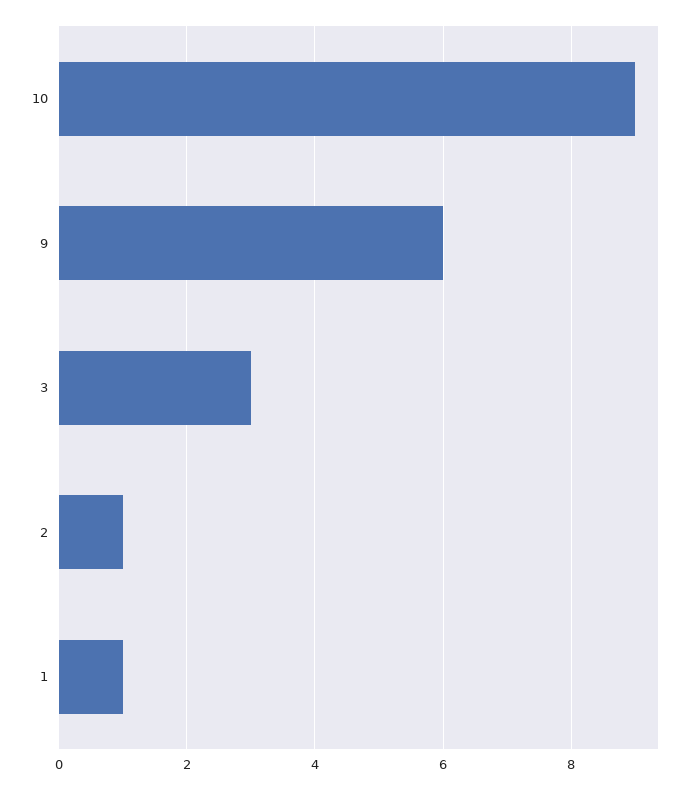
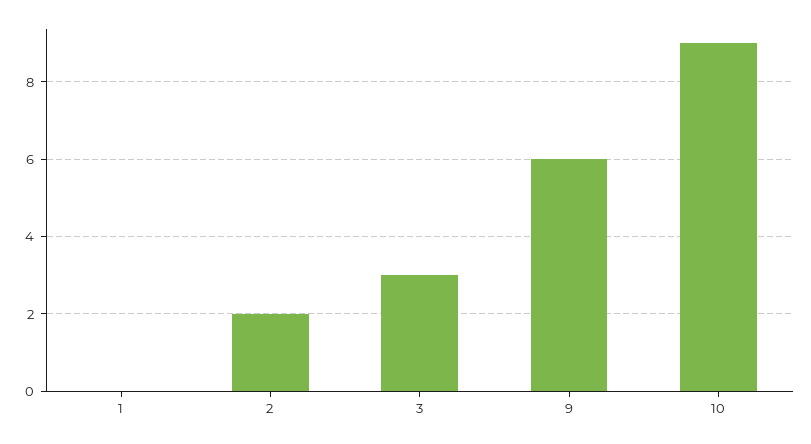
2: 1 -> 2
1: 1 -> 0

